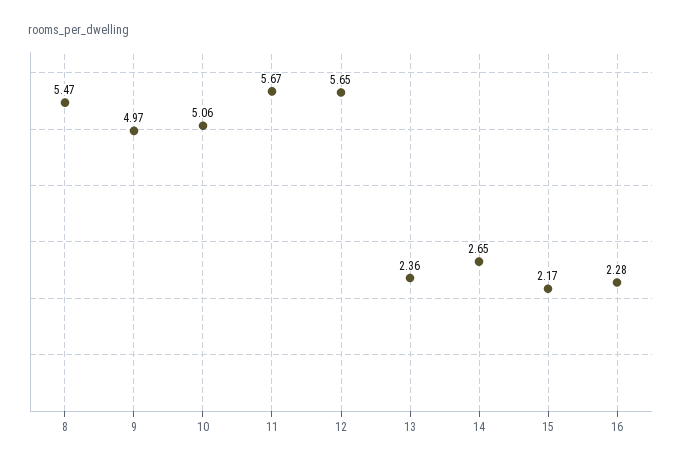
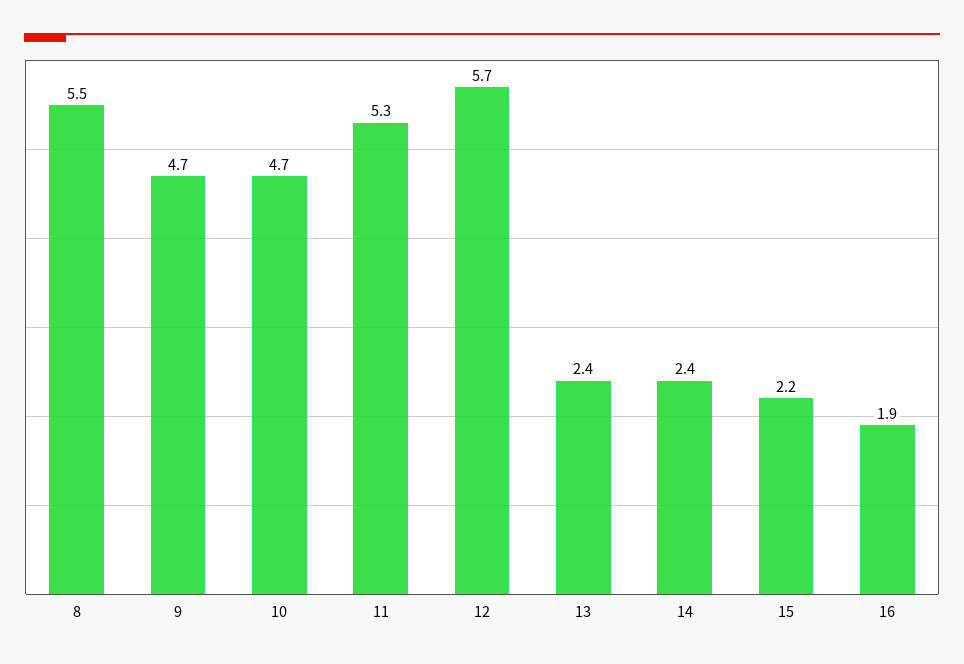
9: 4.97 -> 4.7
10: 5.06 -> 4.7
11: 5.67 -> 5.3
14: 2.65 -> 2.4
16: 2.28 -> 1.9

